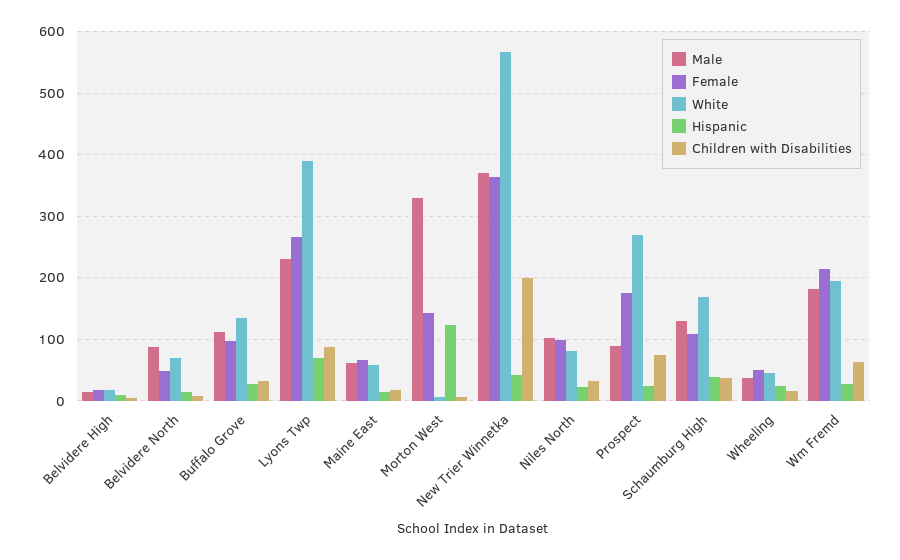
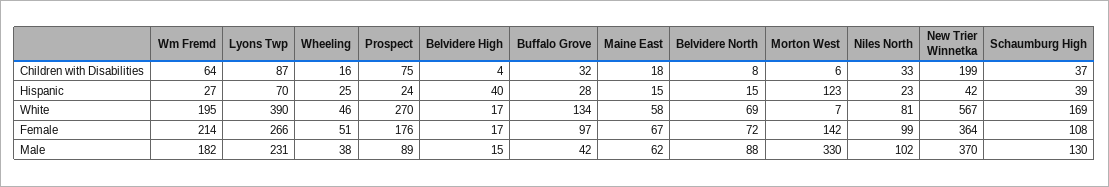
Hispanic, Belvidere High: 10 -> 40
Female, Belvidere North: 50 -> 72
Male, Buffalo Grove: 110 -> 42

